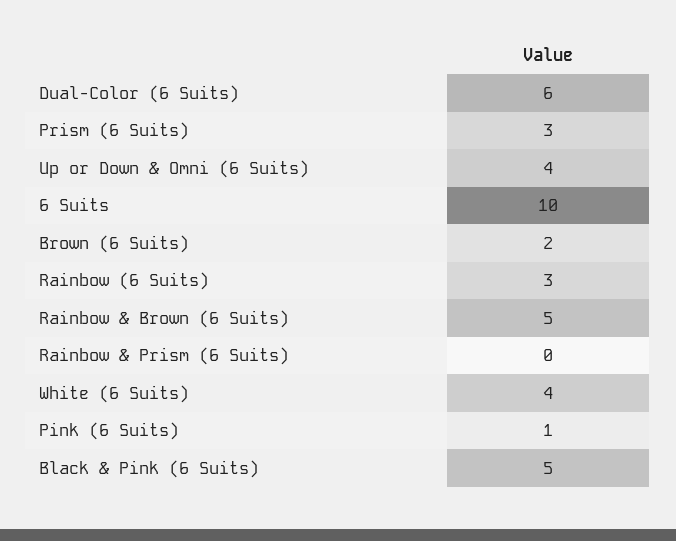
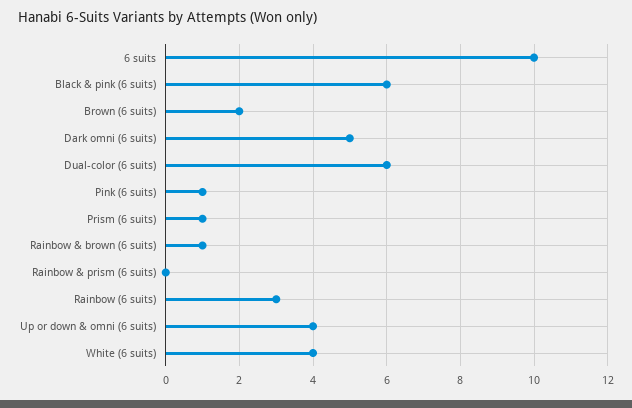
Prism (6 Suits): 3 -> 1
Rainbow & Brown (6 Suits): 5 -> 1
Black & Pink (6 Suits): 5 -> 6
Dark omni (6 suits): none -> 5

